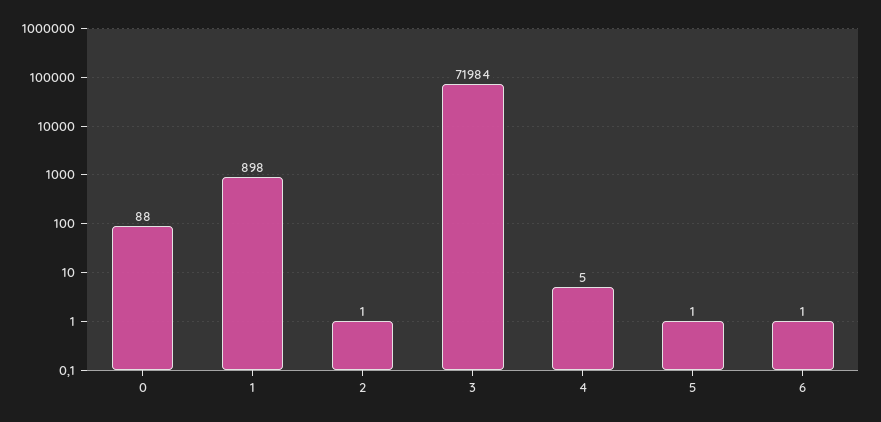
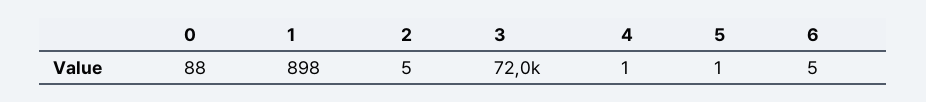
2: 1 -> 5
4: 5 -> 1
6: 1 -> 5

